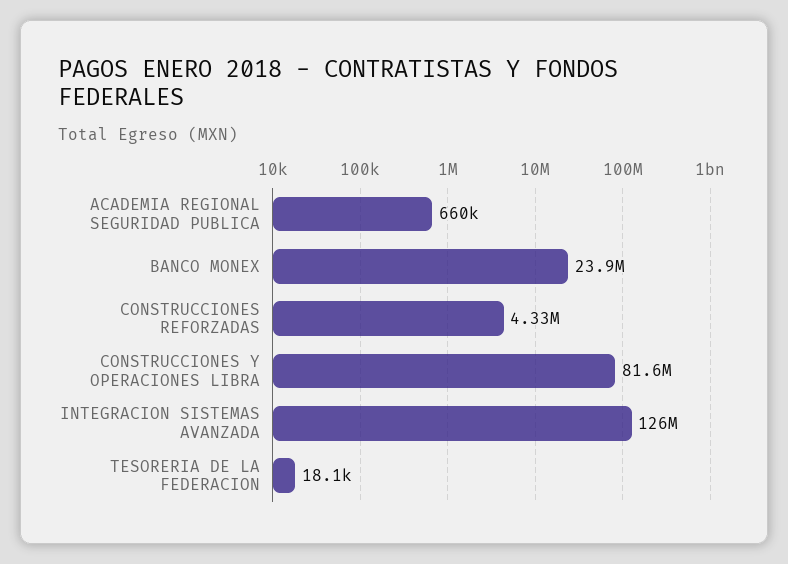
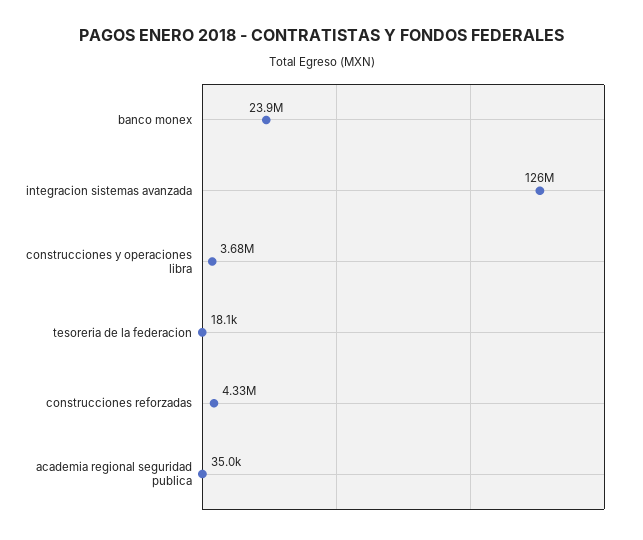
ACADEMIA REGIONAL SEGURIDAD PUBLICA: 660000 -> 35000
CONSTRUCCIONES Y OPERACIONES LIBRA: 81600000 -> 3680000

